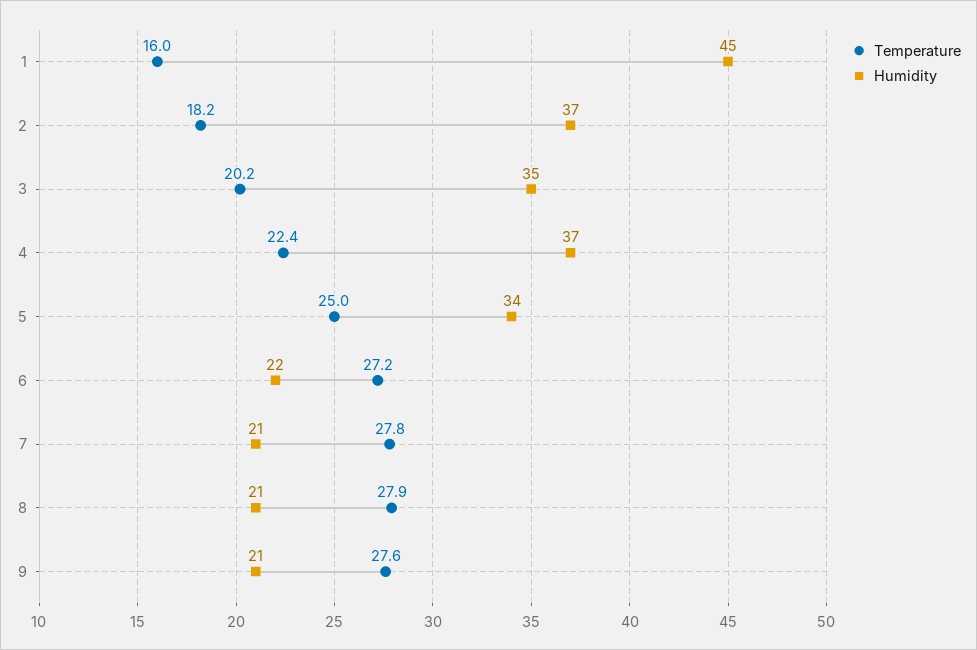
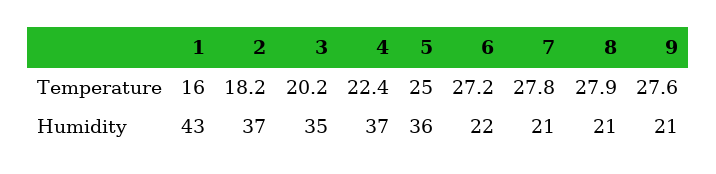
Humidity, 1: 45 -> 43
Humidity, 5: 34 -> 36

